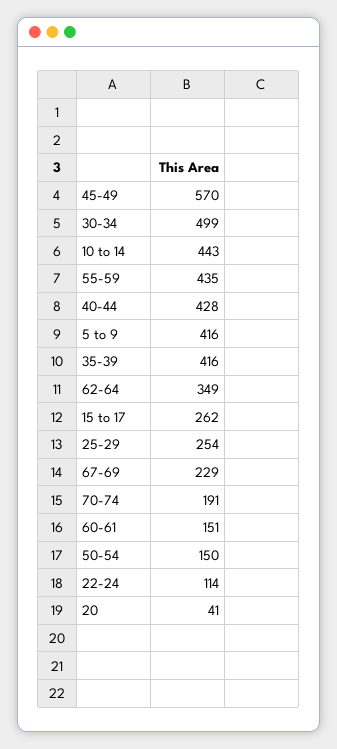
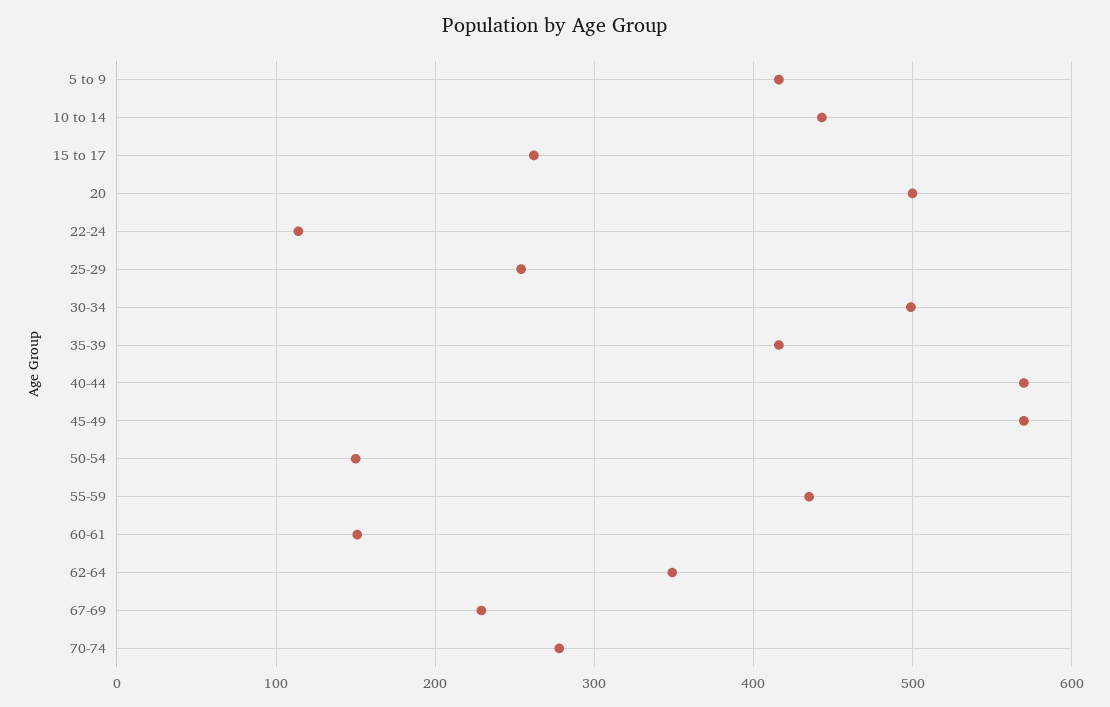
40-44: 428 -> 570
70-74: 191 -> 280
20: 41 -> 500

